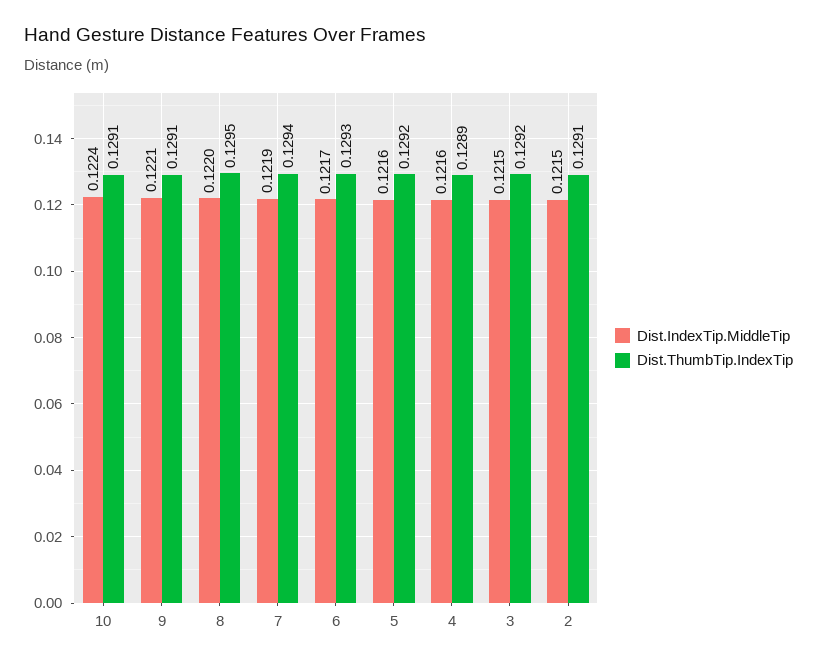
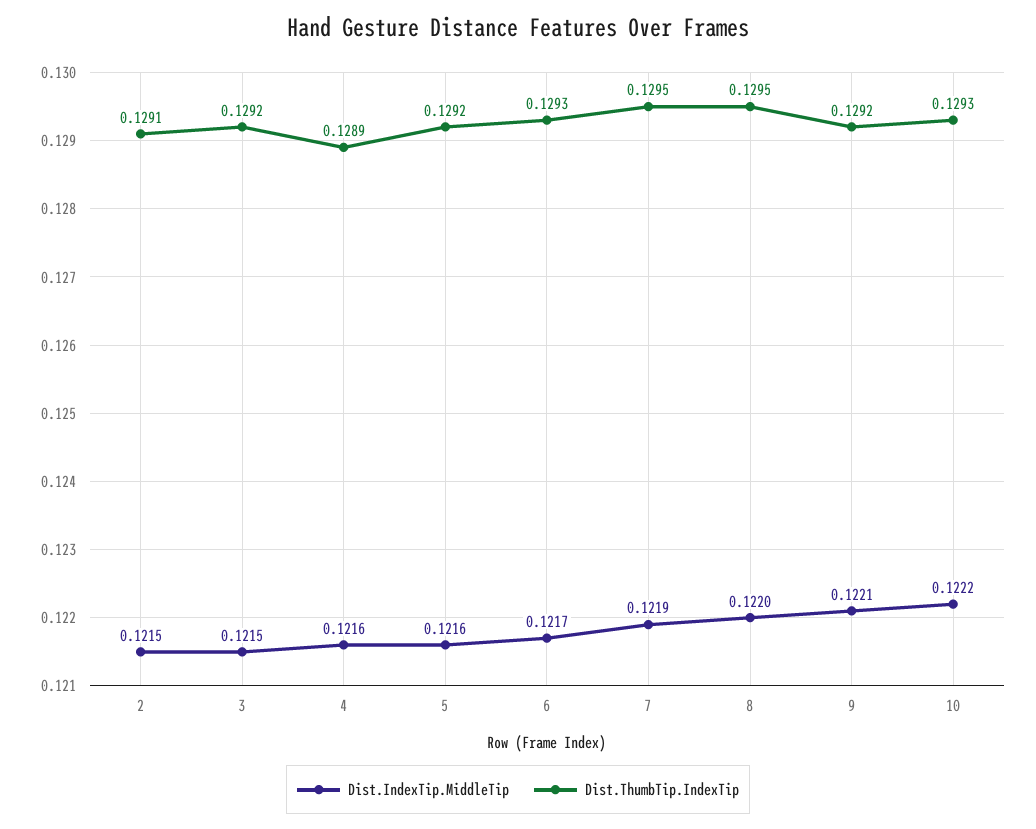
Dist.IndexTip.MiddleTip, 10: 0.1224 -> 0.1222
Dist.ThumbTip.IndexTip, 10: 0.1291 -> 0.1293
Dist.ThumbTip.IndexTip, 9: 0.1291 -> 0.1292
Dist.ThumbTip.IndexTip, 7: 0.1294 -> 0.1295

